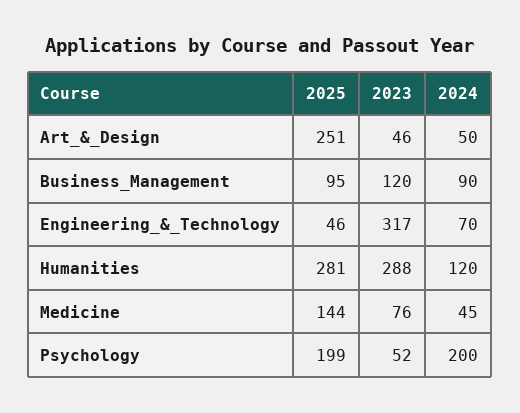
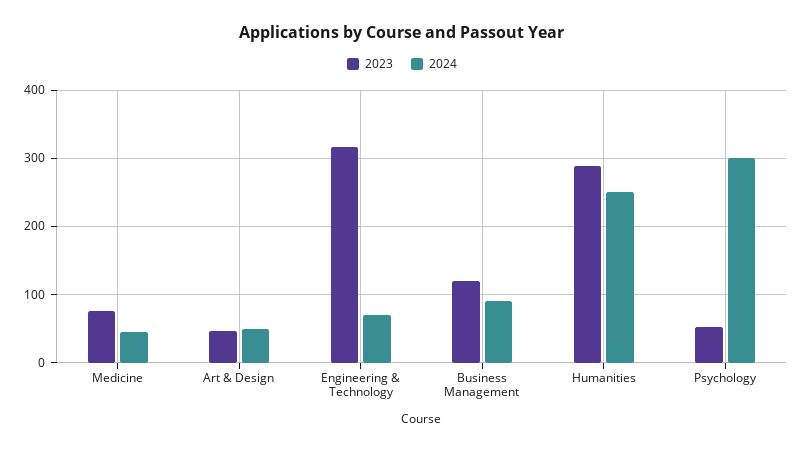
2025, Art_&_Design: 251 -> none
2025, Business_Management: 95 -> none
2025, Engineering_&_Technology: 46 -> none
2025, Humanities: 281 -> none
2024, Humanities: 120 -> 250
2025, Medicine: 144 -> none
2025, Psychology: 199 -> none
2024, Psychology: 200 -> 300

